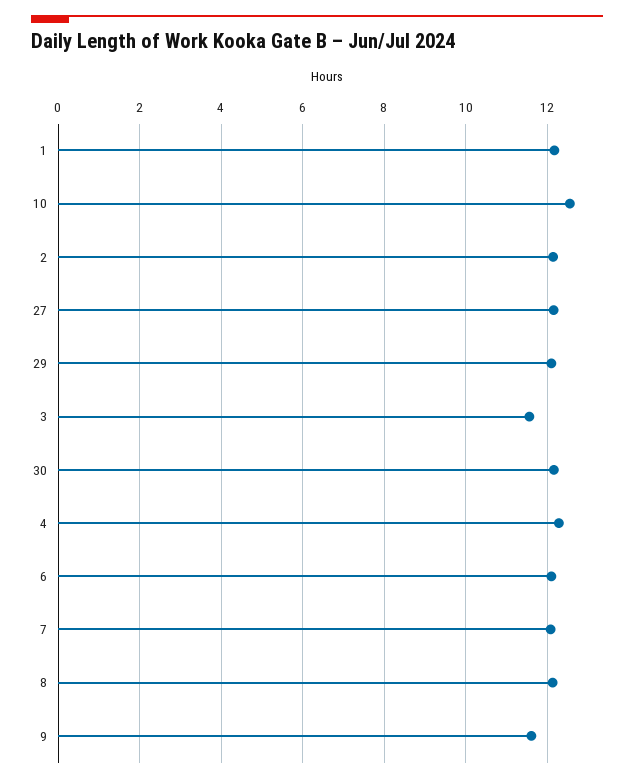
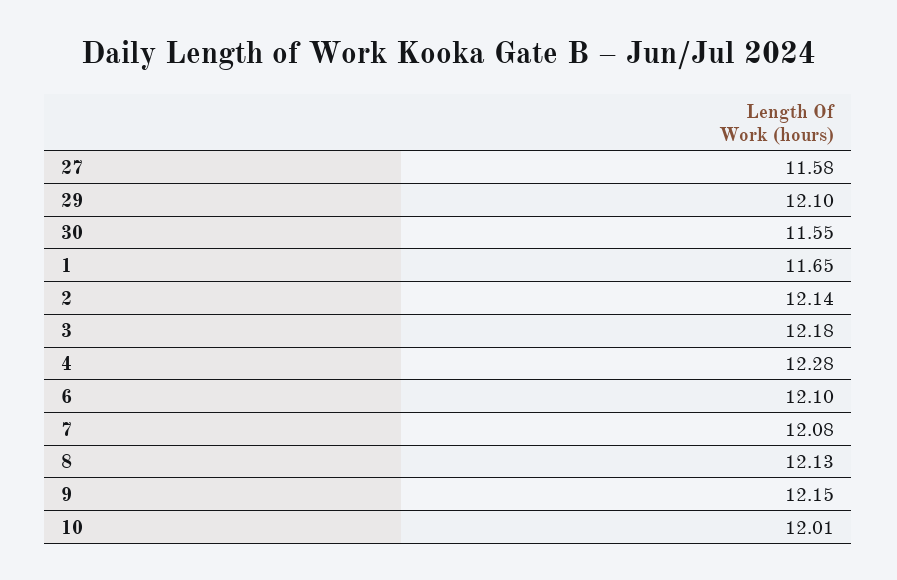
1: 12.2 -> 11.65
10: 12.6 -> 12.01
27: 12.2 -> 11.58
3: 11.6 -> 12.18
30: 12.2 -> 11.55
9: 11.6 -> 12.15

